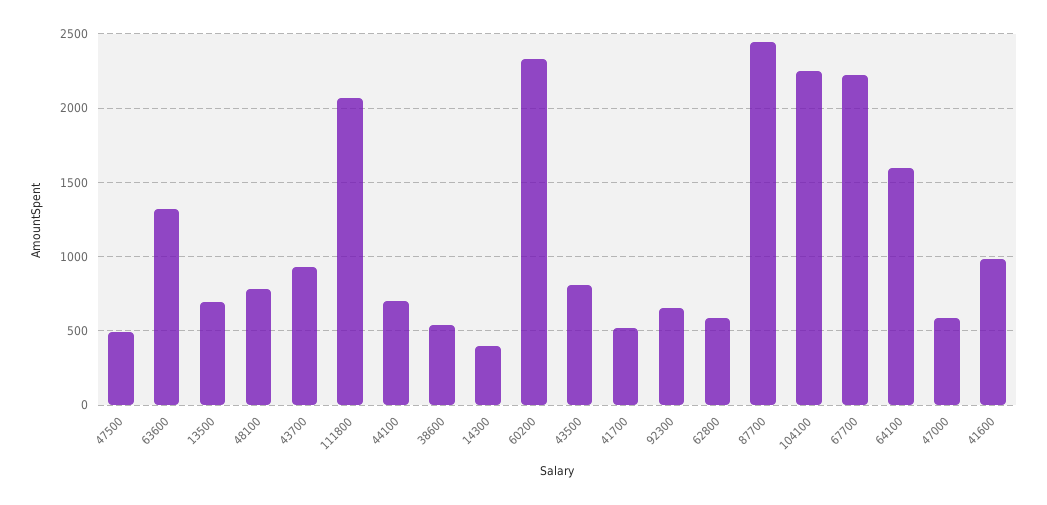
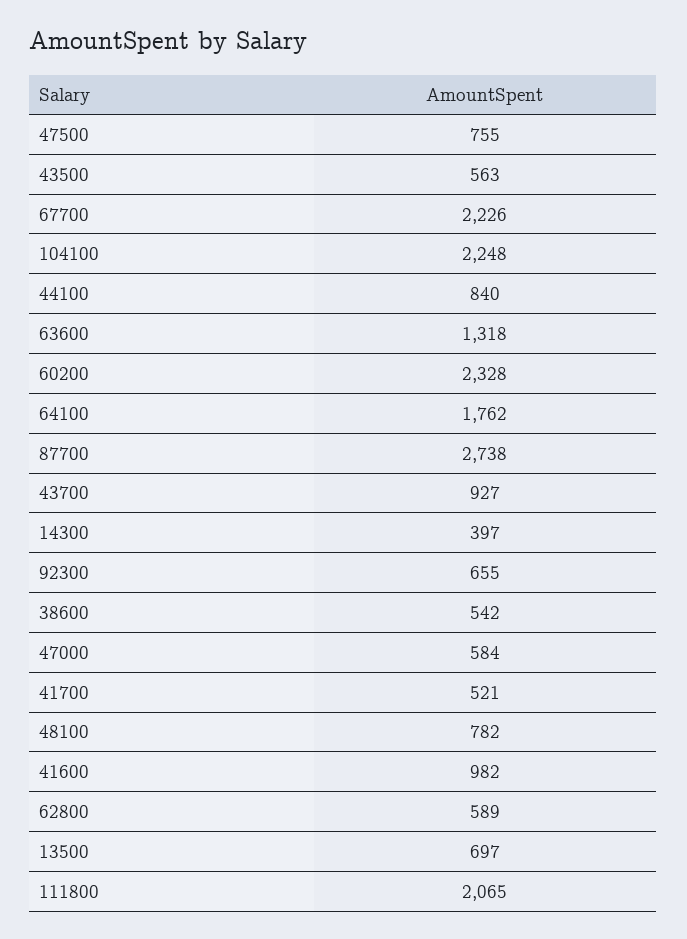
47500: 500 -> 755
44100: 700 -> 840
43500: 800 -> 563
87700: 2450 -> 2738
64100: 1600 -> 1762

